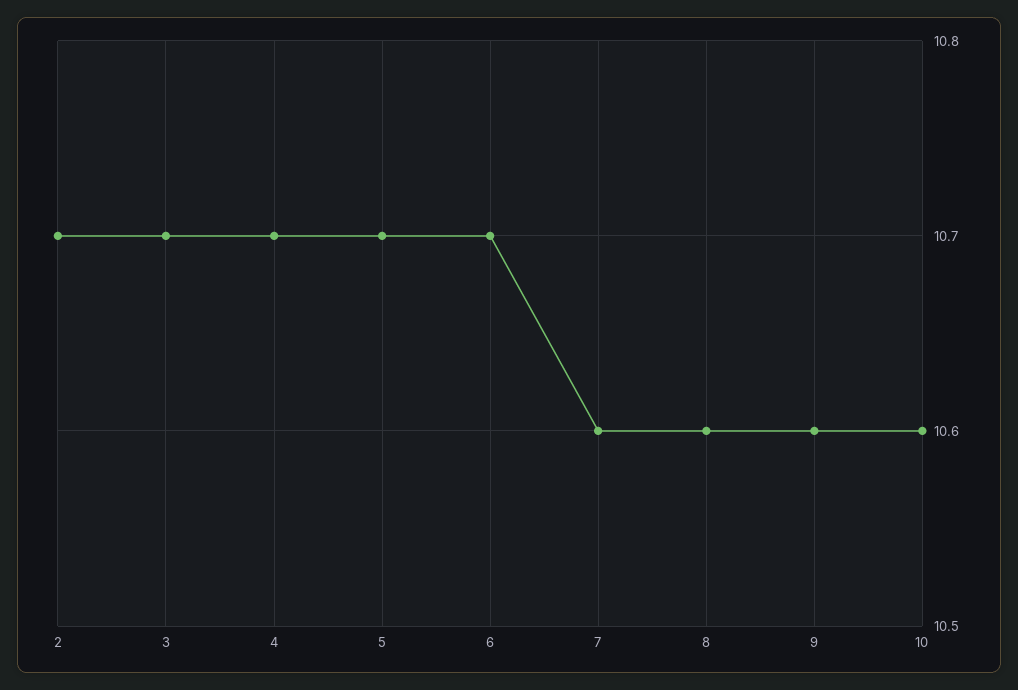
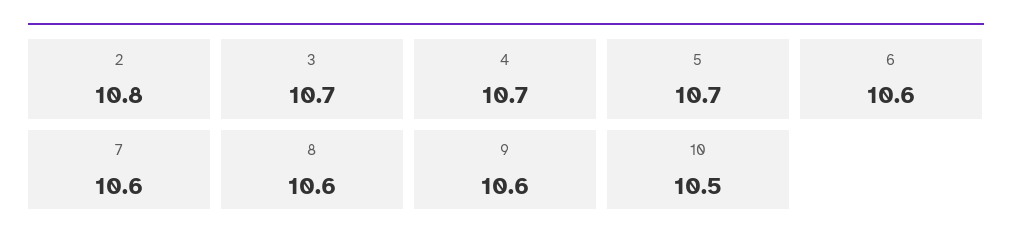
2: 10.7 -> 10.8
6: 10.7 -> 10.6
10: 10.6 -> 10.5

